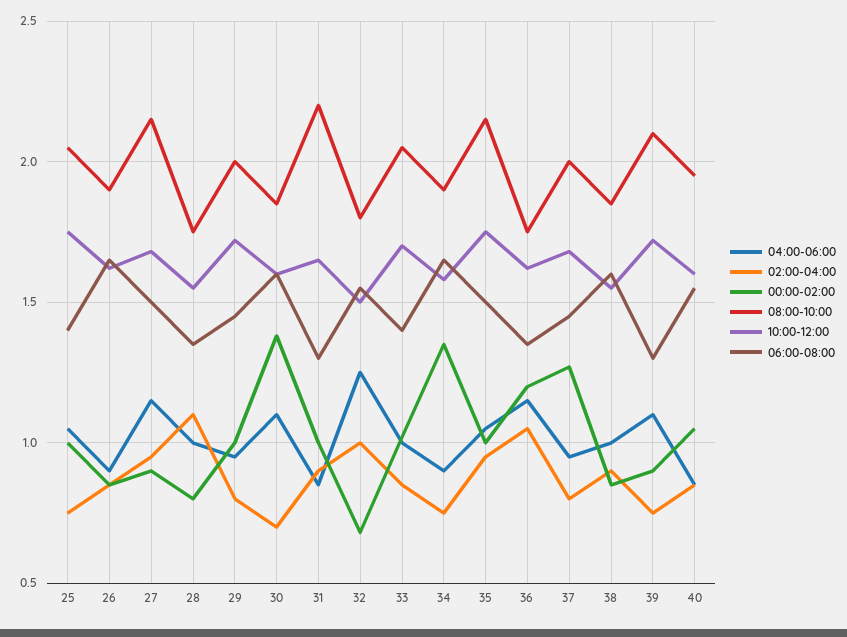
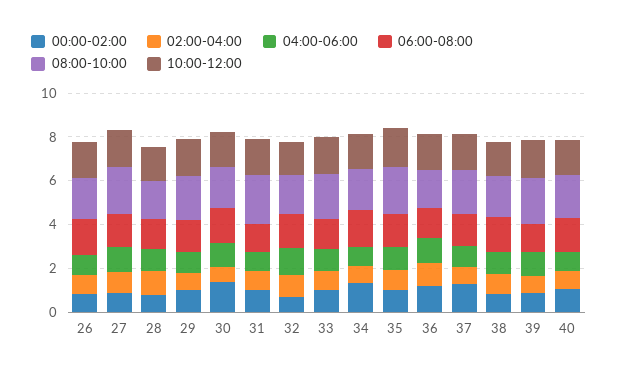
04:00-06:00, 25: 1.05 -> none
02:00-04:00, 25: 0.75 -> none
00:00-02:00, 25: 1 -> none
08:00-10:00, 25: 2.05 -> none
10:00-12:00, 25: 1.75 -> none
06:00-08:00, 25: 1.4 -> none

